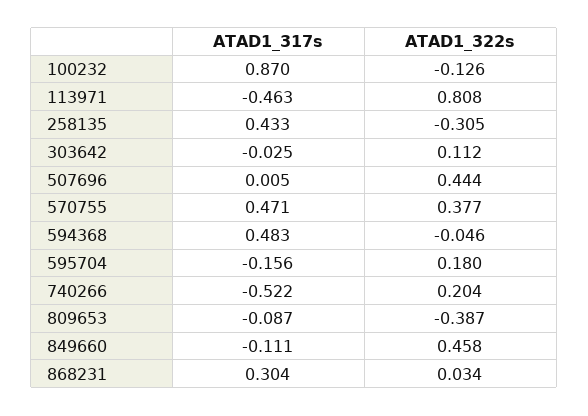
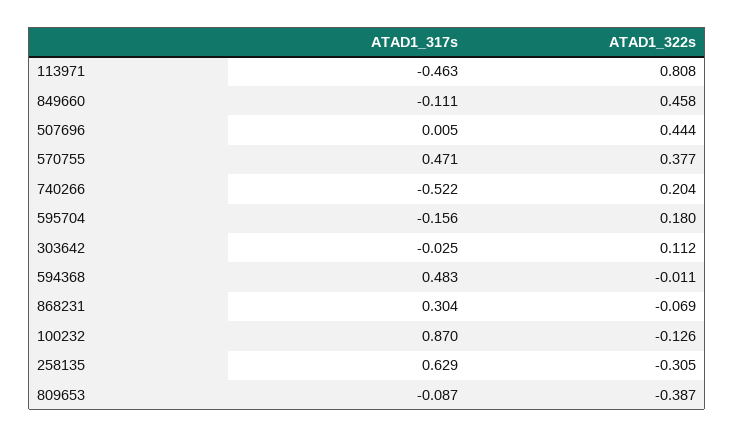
ATAD1_317s, 258135: 0.433 -> 0.629
ATAD1_322s, 594368: -0.046 -> -0.011
ATAD1_322s, 868231: 0.034 -> -0.069

